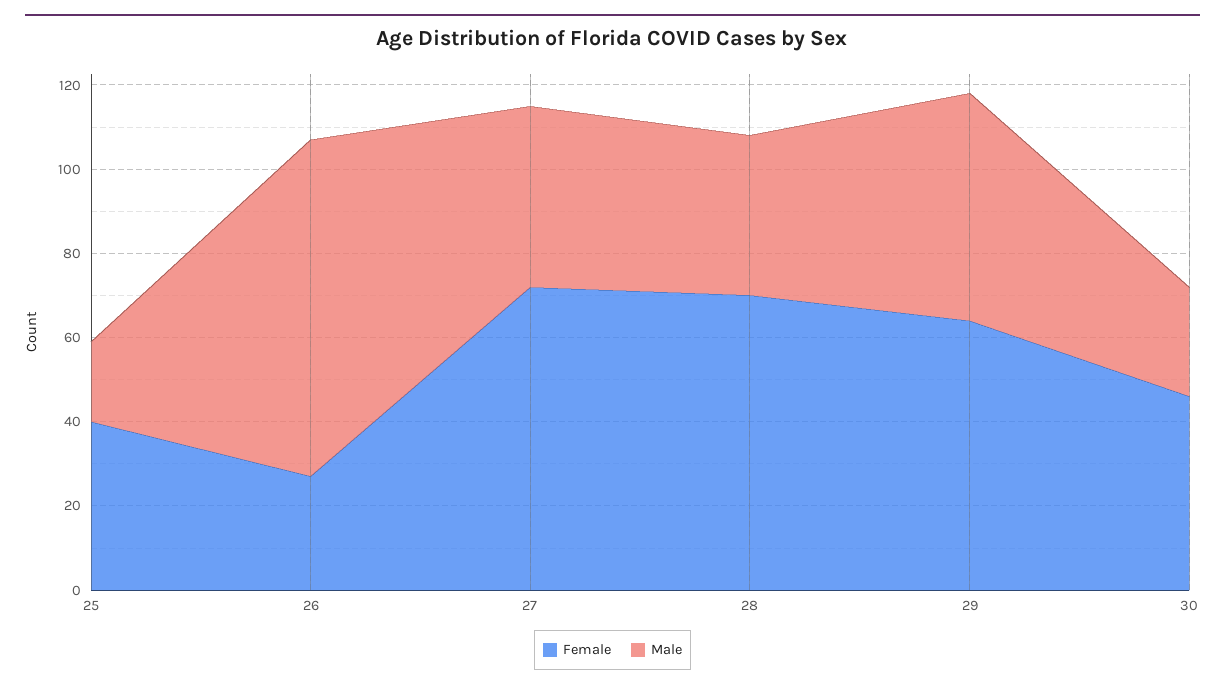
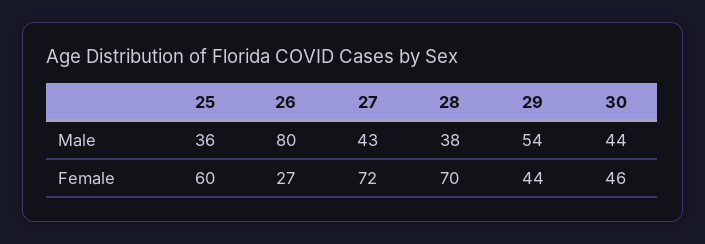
Female, 25: 40 -> 60
Male, 25: 20 -> 36
Female, 29: 65 -> 44
Male, 30: 25 -> 44

